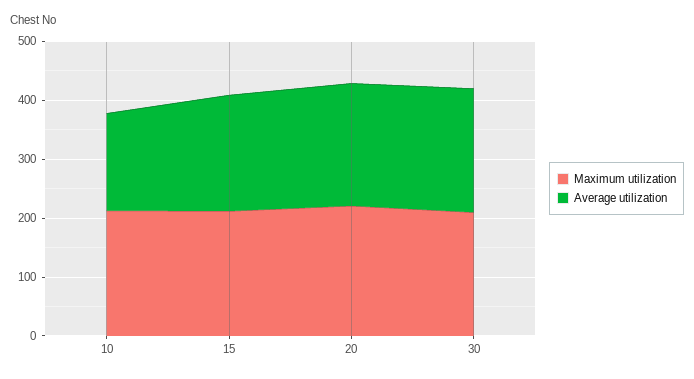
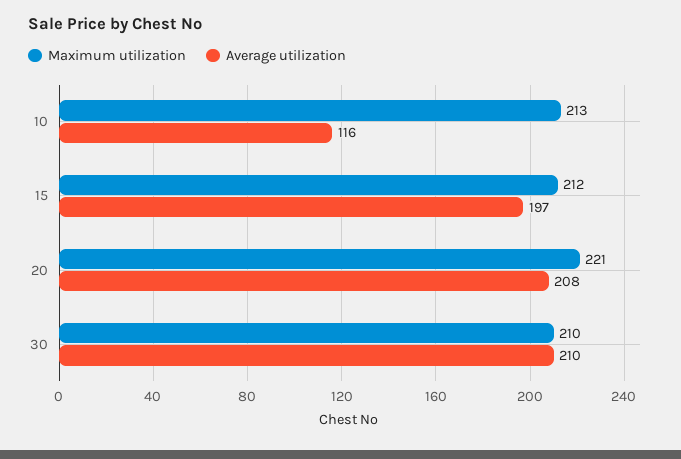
Average utilization, 10: 160 -> 116

